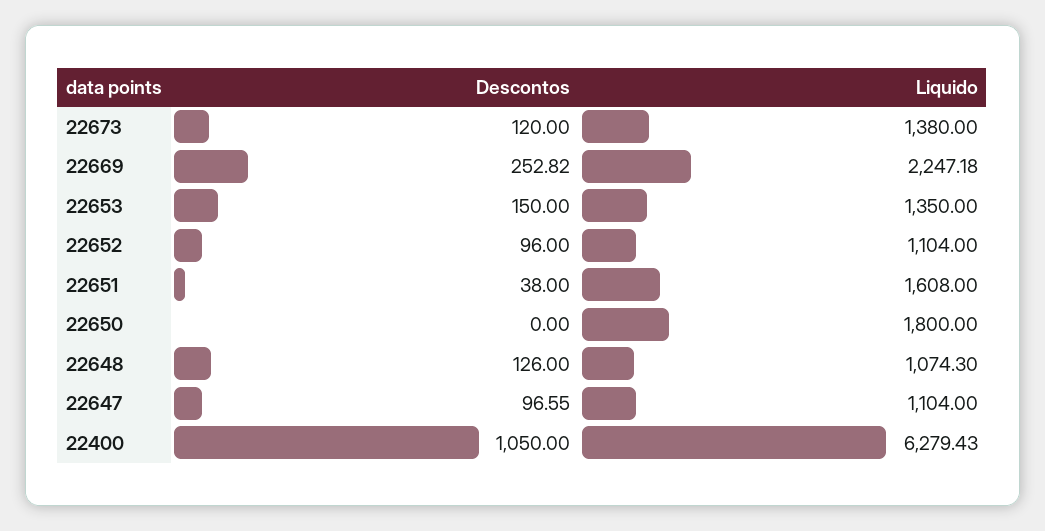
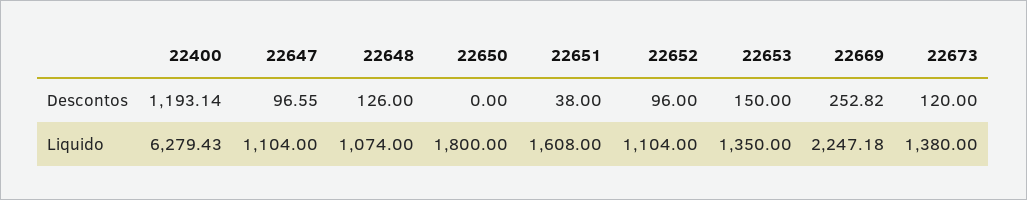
Liquido, 22648: 1074.3 -> 1074
Descontos, 22400: 1050 -> 1193.14

